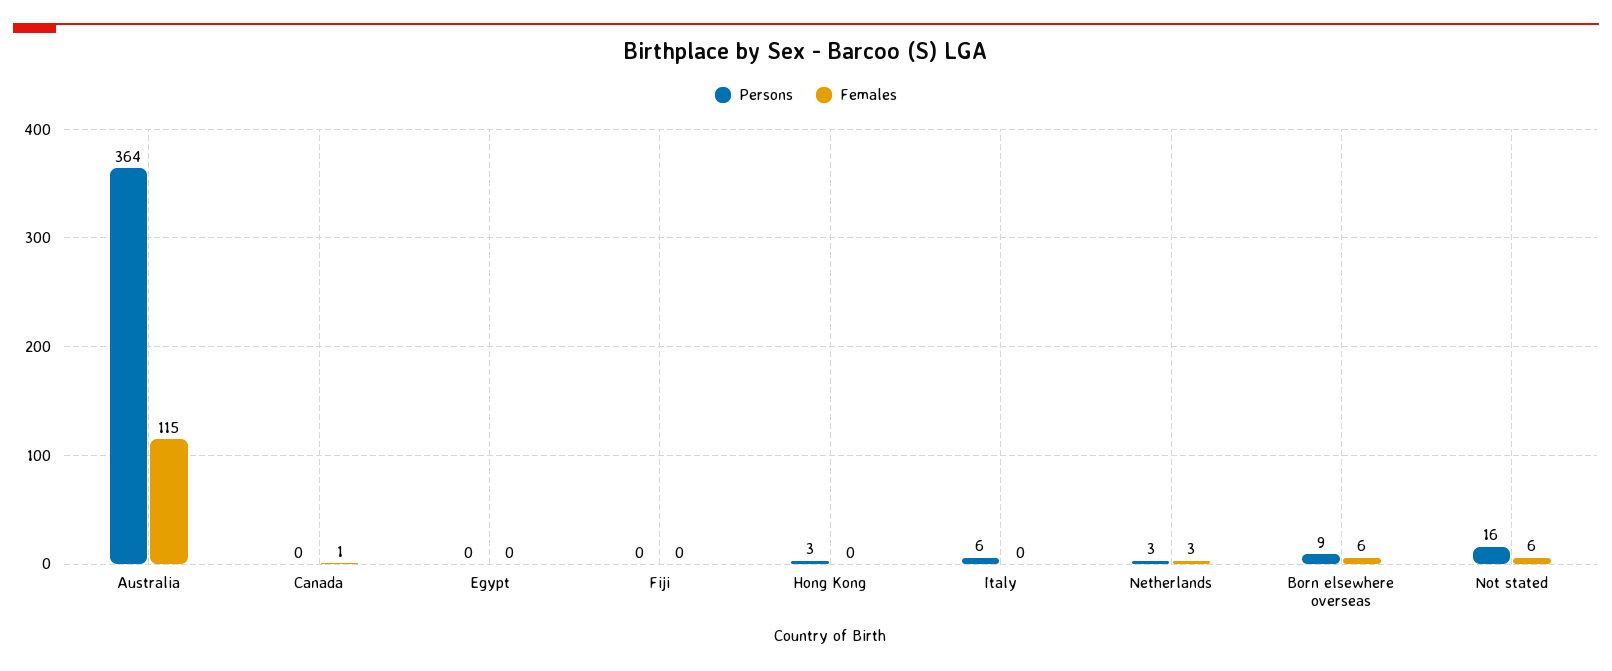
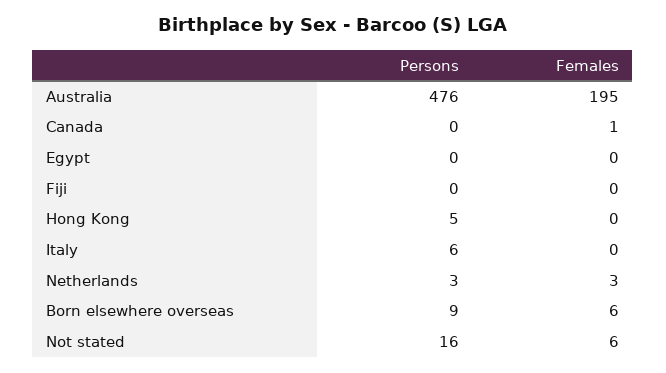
Persons, Australia: 364 -> 476
Females, Australia: 115 -> 195
Persons, Hong Kong: 3 -> 5

